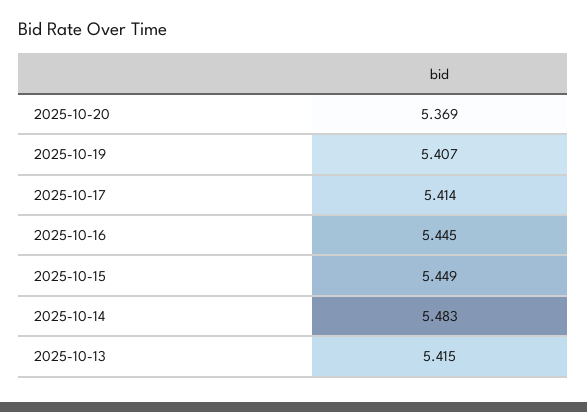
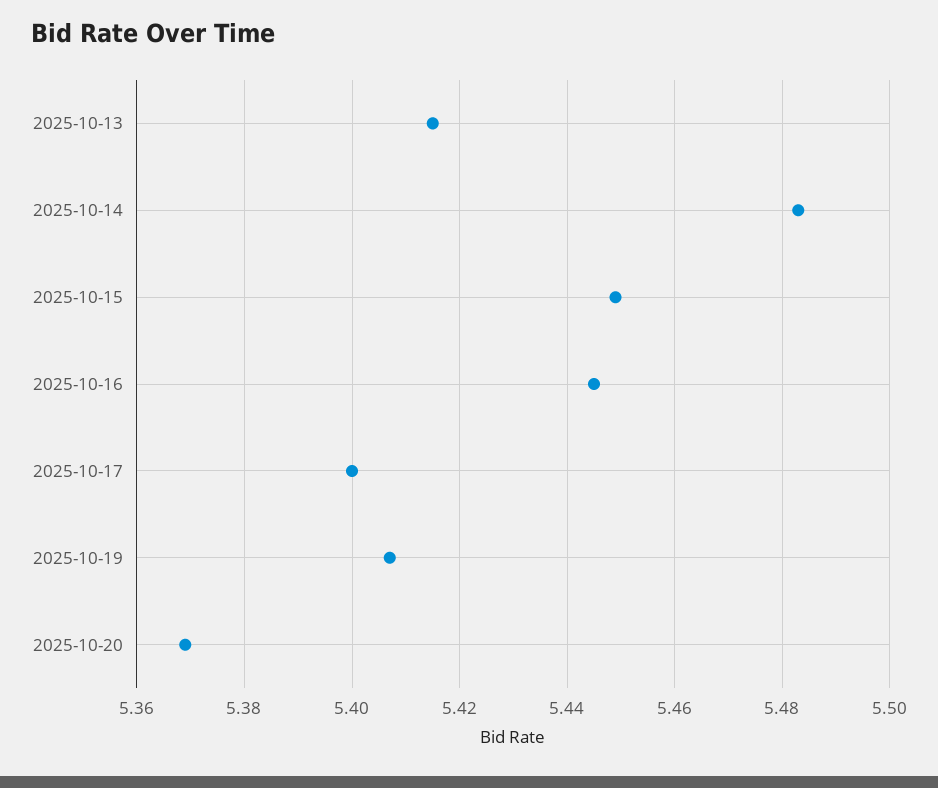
2025-10-17: 5.414 -> 5.4

